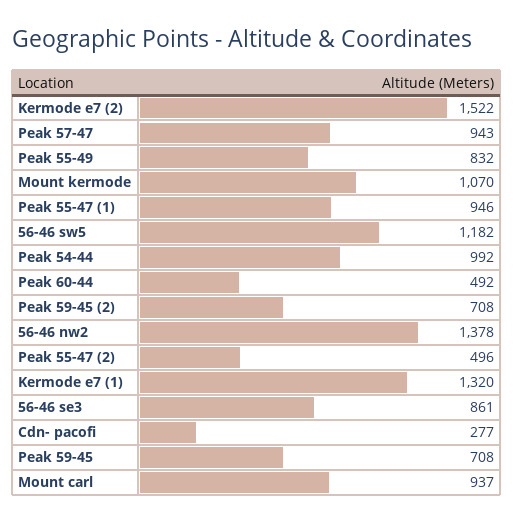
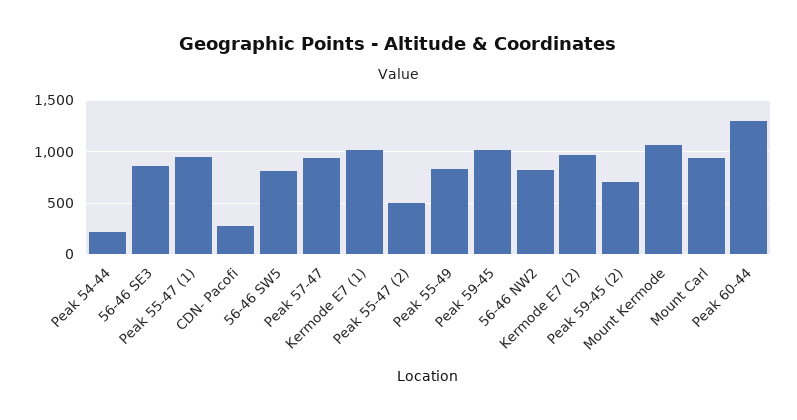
Kermode e7 (2): 1522 -> 1000
56-46 sw5: 1182 -> 800
Peak 54-44: 992 -> 200
Peak 60-44: 492 -> 1300
56-46 nw2: 1378 -> 800
Kermode e7 (1): 1320 -> 1000
Peak 59-45: 708 -> 1000

